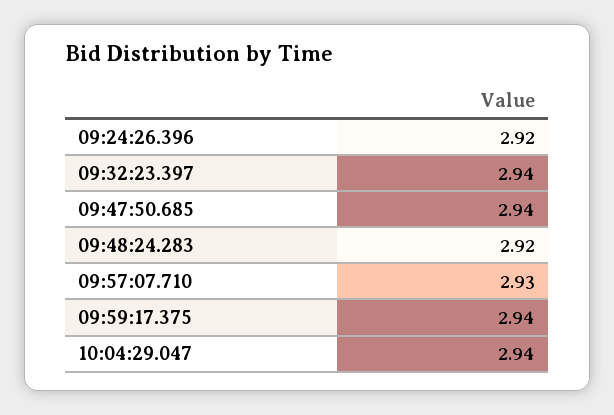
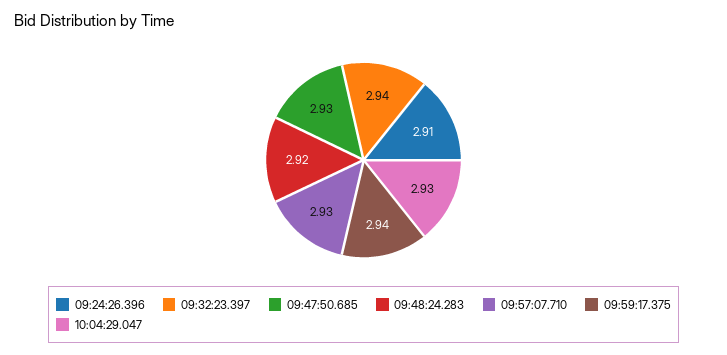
09:24:26.396: 2.92 -> 2.91
09:47:50.685: 2.94 -> 2.93
10:04:29.047: 2.94 -> 2.93

